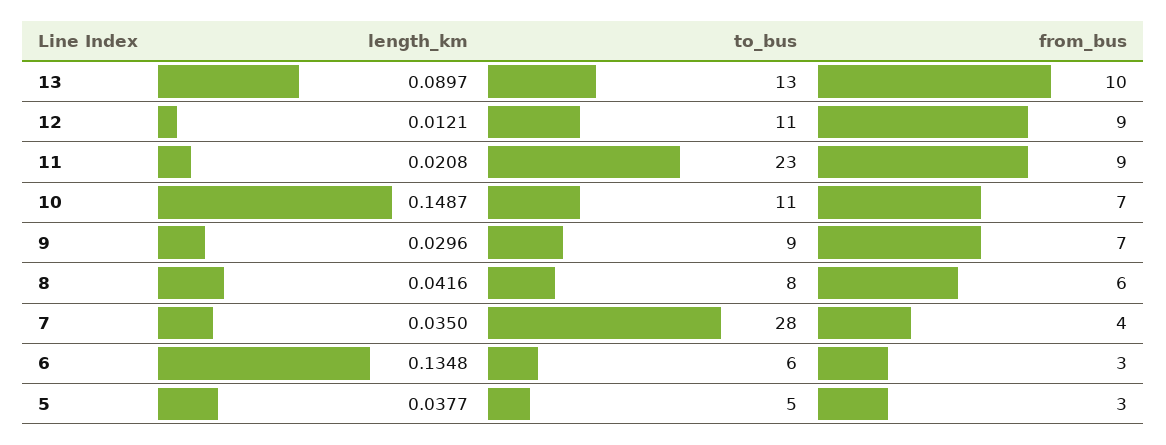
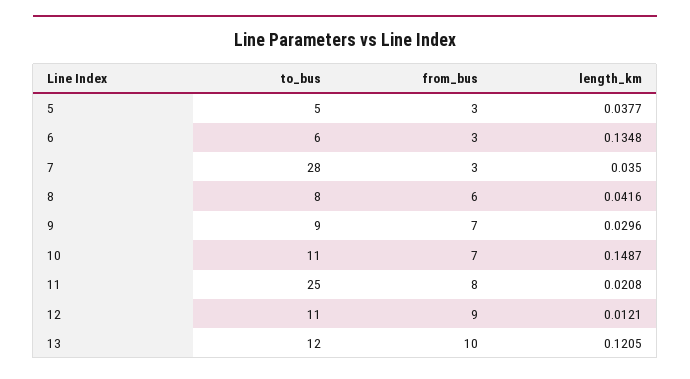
length_km, 13: 0.0897 -> 0.1205
to_bus, 13: 13 -> 12
to_bus, 11: 23 -> 25
from_bus, 11: 9 -> 8
from_bus, 7: 4 -> 3

